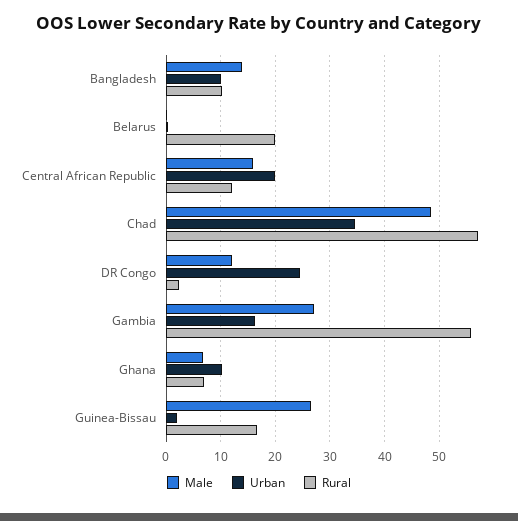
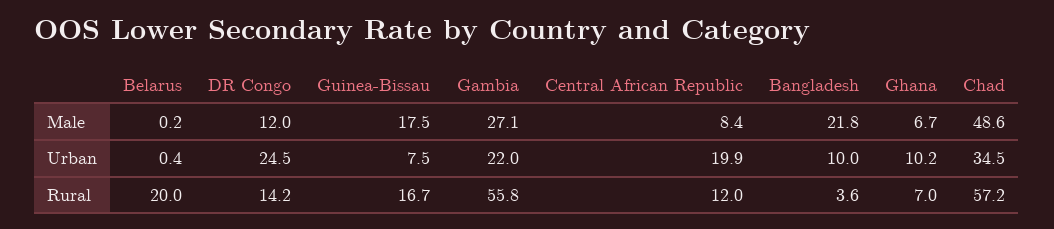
Male, Bangladesh: 14 -> 21.8
Rural, Bangladesh: 10 -> 3.6
Male, Central African Republic: 16 -> 8.4
Rural, DR Congo: 2 -> 14.2
Urban, Gambia: 16 -> 22
Male, Guinea-Bissau: 26 -> 17.5
Urban, Guinea-Bissau: 2 -> 7.5

